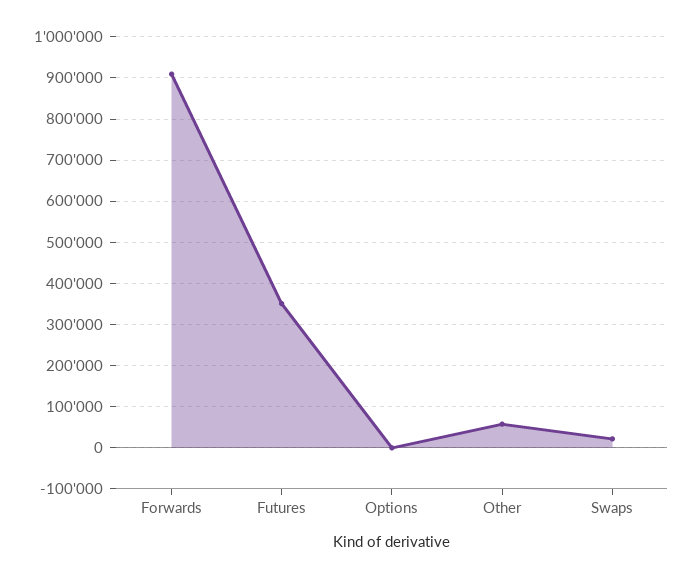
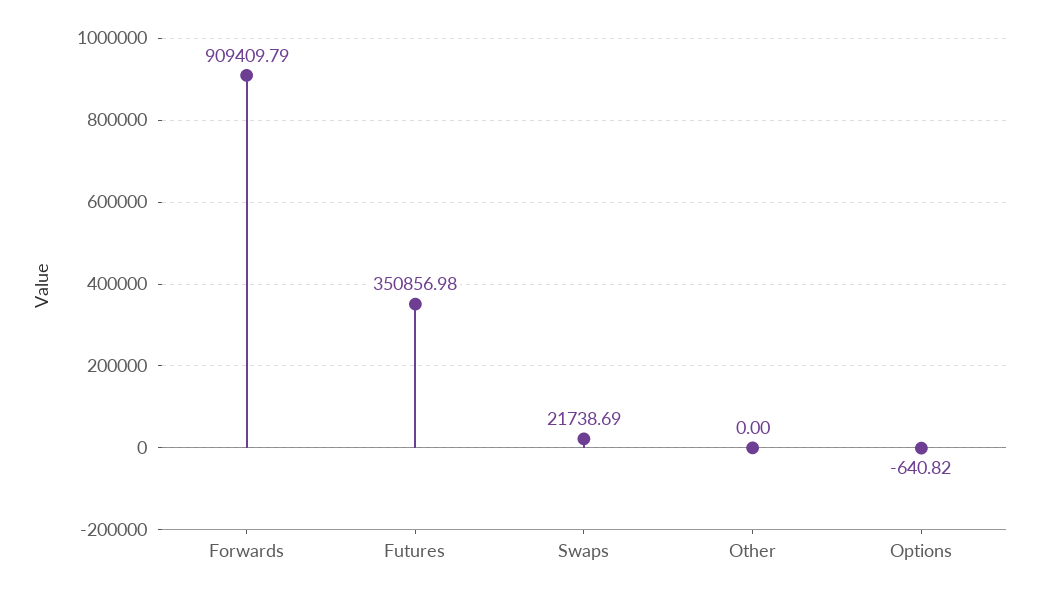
Other: 60000 -> 0

